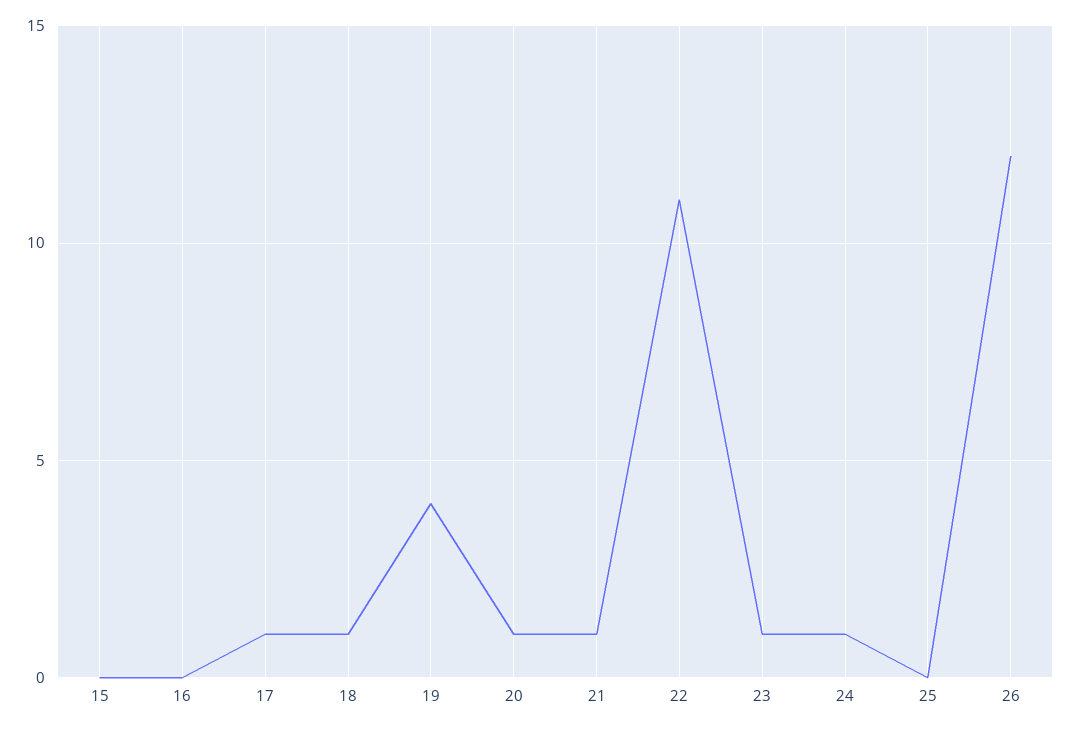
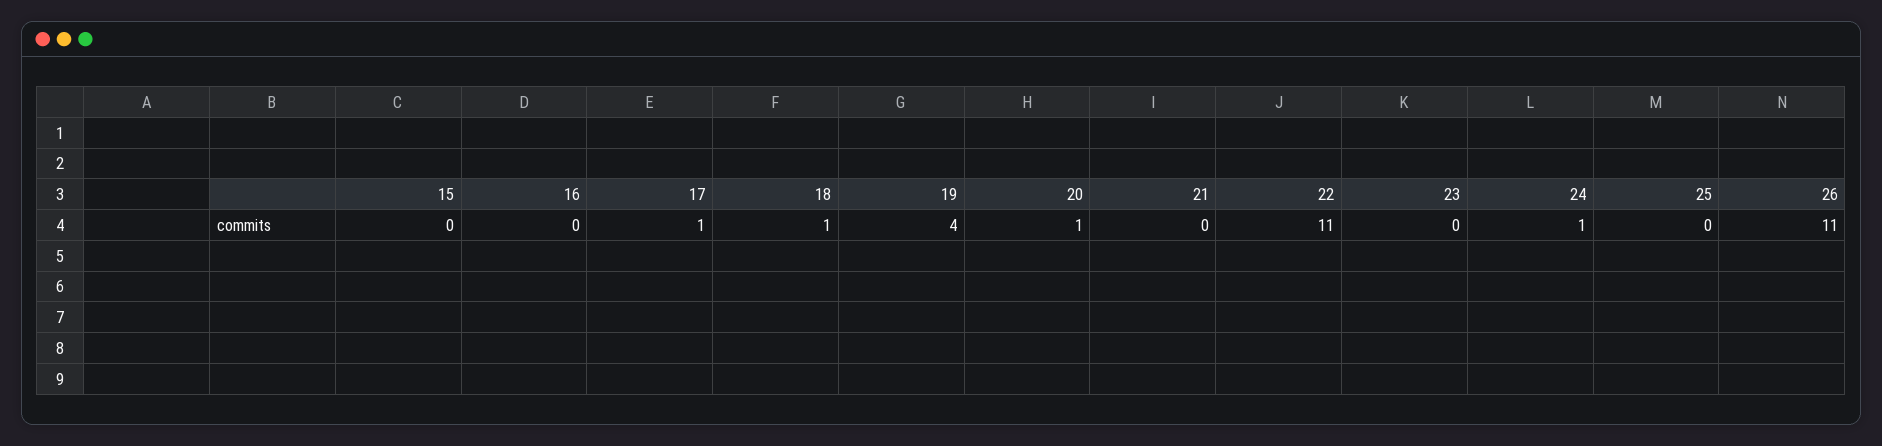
21: 1 -> 0
23: 1 -> 0
26: 12 -> 11

